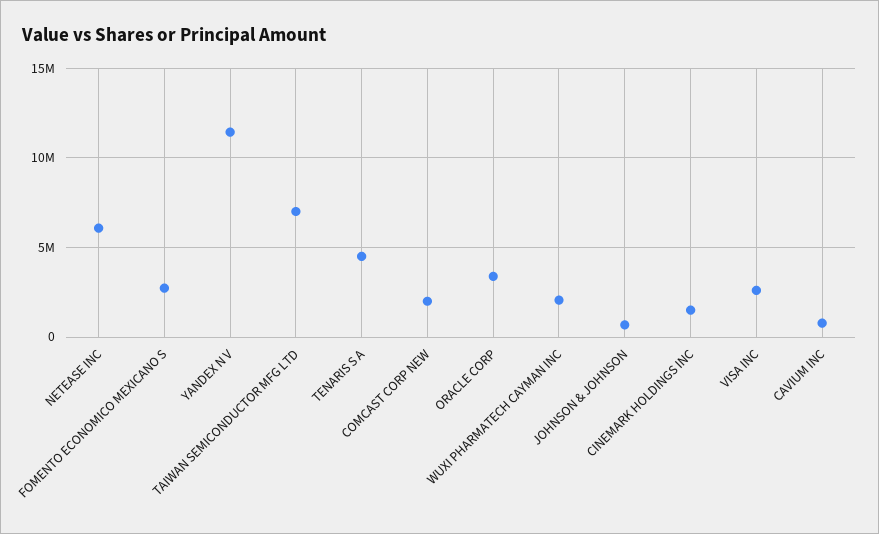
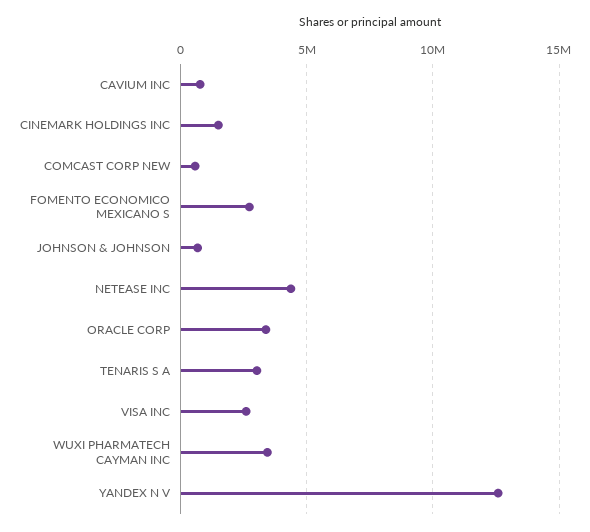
NETEASE INC: 6000000 -> 4500000
YANDEX N V: 11500000 -> 12500000
TAIWAN SEMICONDUCTOR MFG LTD: 7000000 -> none
TENARIS S A: 4500000 -> 3000000
COMCAST CORP NEW: 2000000 -> 500000
WUXI PHARMATECH CAYMAN INC: 2000000 -> 3500000

